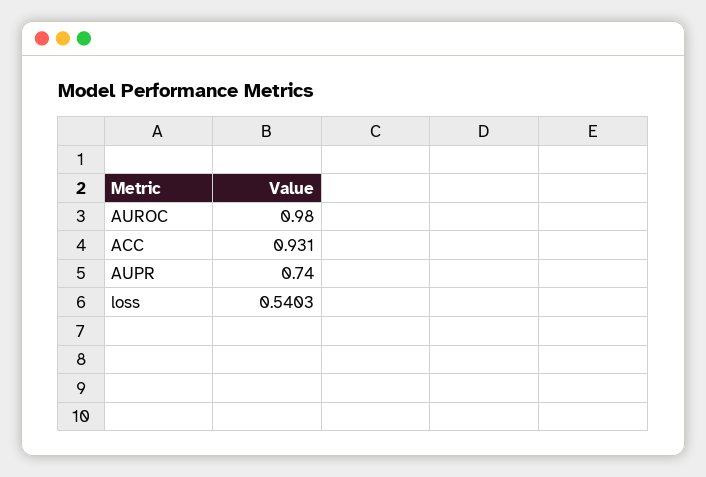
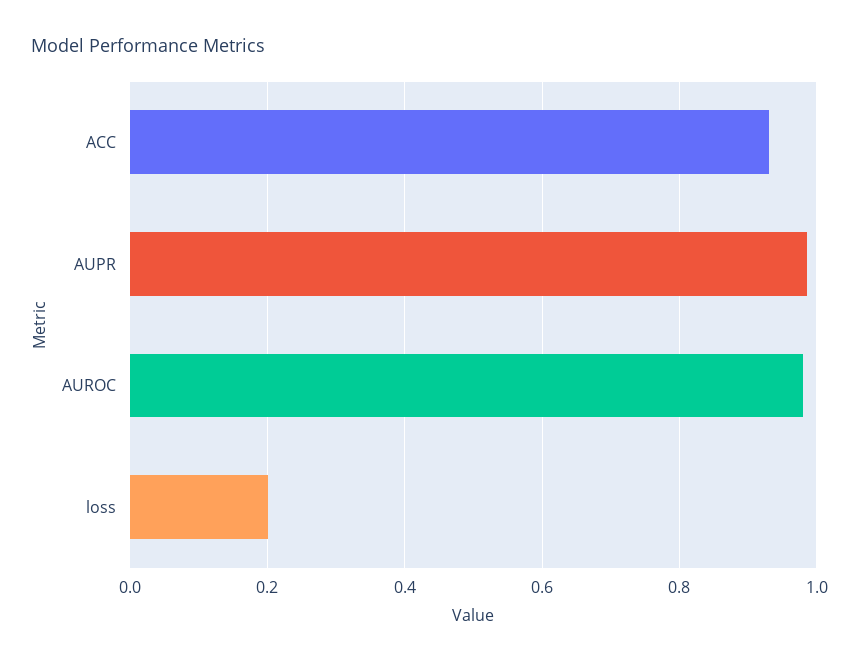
AUPR: 0.74 -> 0.98
loss: 0.5403 -> 0.2

